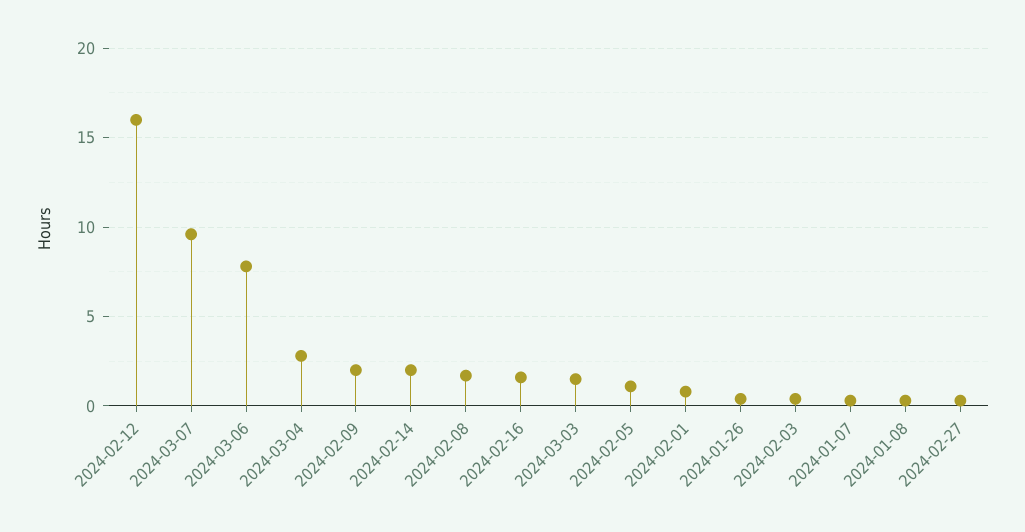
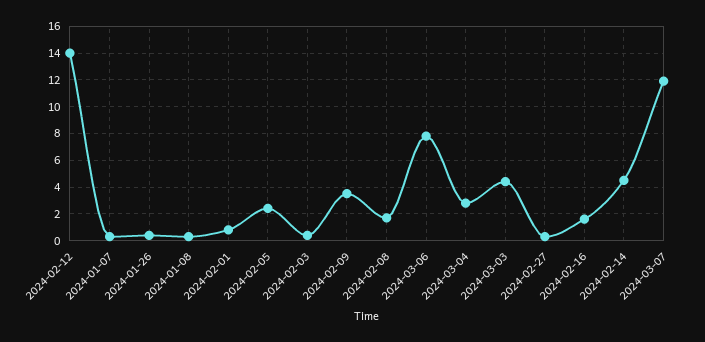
2024-02-12: 16 -> 14
2024-03-07: 9.5 -> 12
2024-02-09: 2 -> 3.5
2024-02-14: 2 -> 4.5
2024-03-03: 1.5 -> 4.5
2024-02-05: 1 -> 2.5

